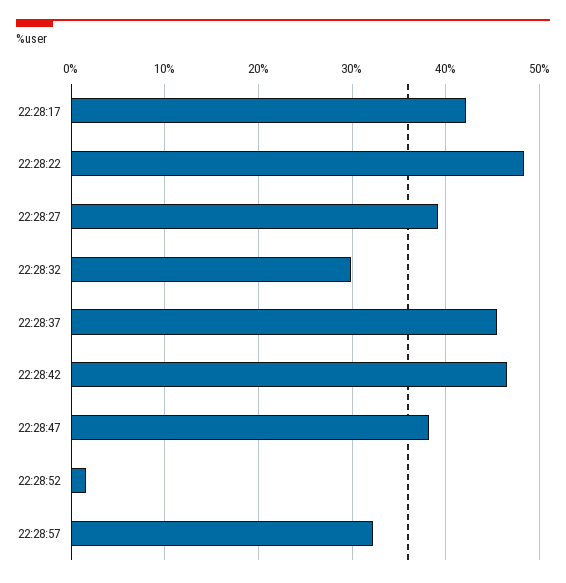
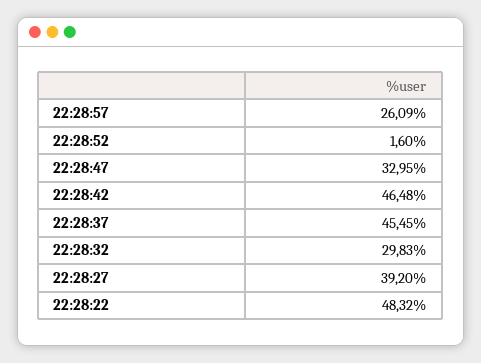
22:28:17: 42 -> none
22:28:47: 38 -> 32.95
22:28:57: 32 -> 26.09

